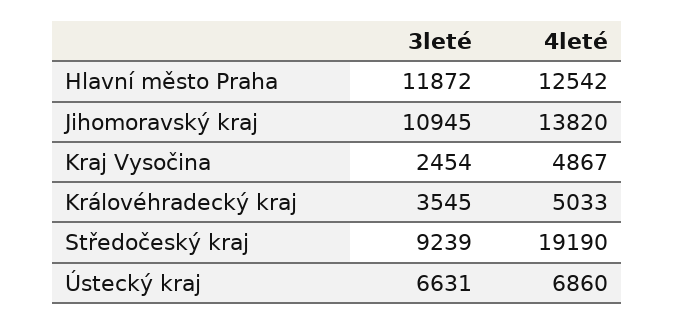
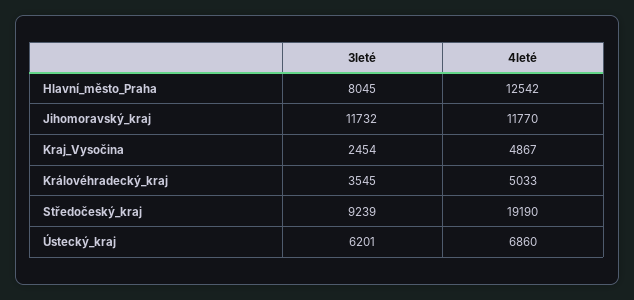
3leté, Hlavní město Praha: 11872 -> 8045
3leté, Jihomoravský kraj: 10945 -> 11732
4leté, Jihomoravský kraj: 13820 -> 11770
3leté, Ústecký kraj: 6631 -> 6201

